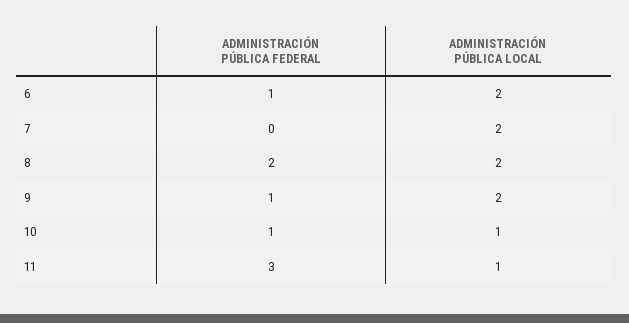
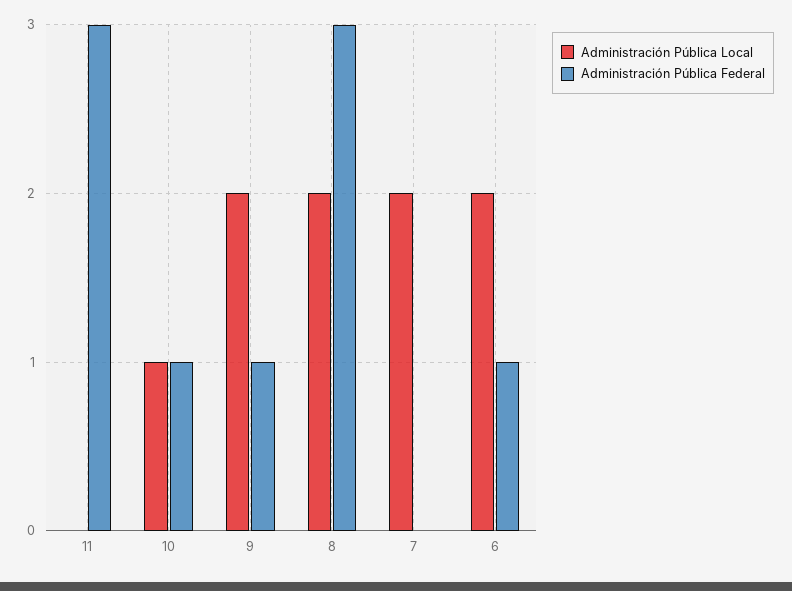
ADMINISTRACIÓN PÚBLICA FEDERAL, 8: 2 -> 3
ADMINISTRACIÓN PÚBLICA LOCAL, 11: 1 -> 0

